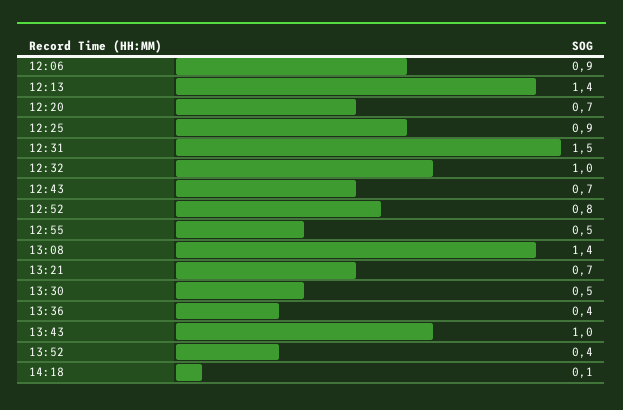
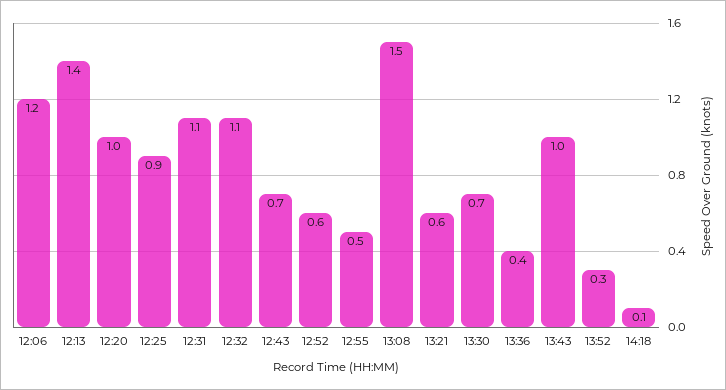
12:06: 0.9 -> 1.2
12:20: 0.7 -> 1
12:31: 1.5 -> 1.1
12:32: 1 -> 1.1
12:52: 0.8 -> 0.6
13:08: 1.4 -> 1.5
13:21: 0.7 -> 0.6
13:30: 0.5 -> 0.7
13:52: 0.4 -> 0.3

